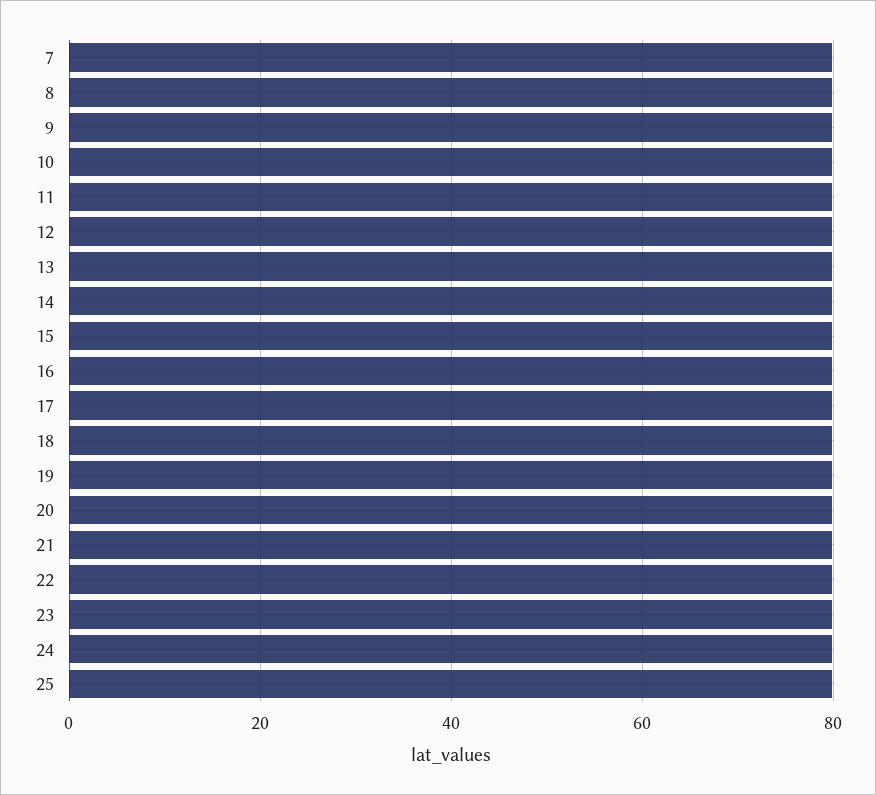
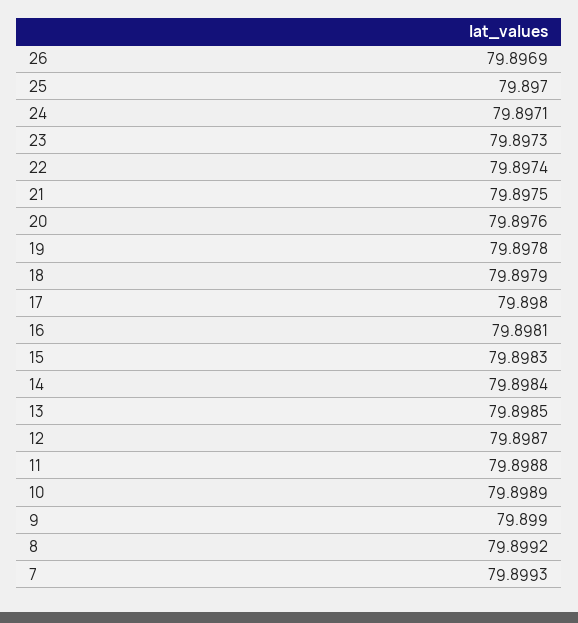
26: none -> 79.8969

